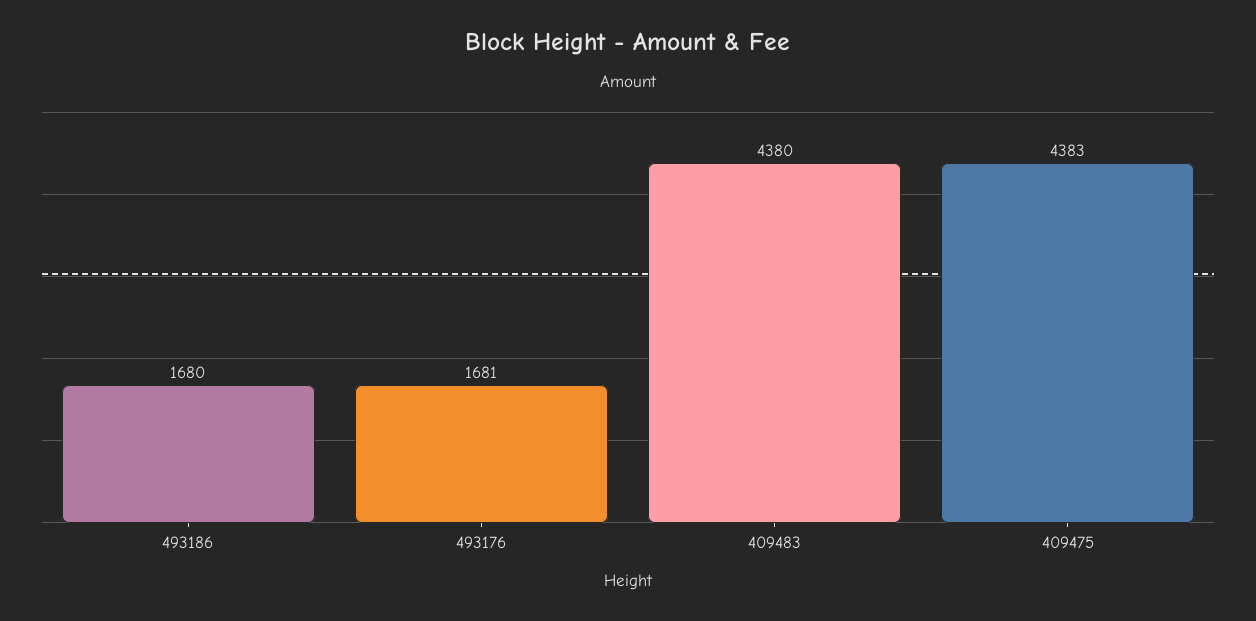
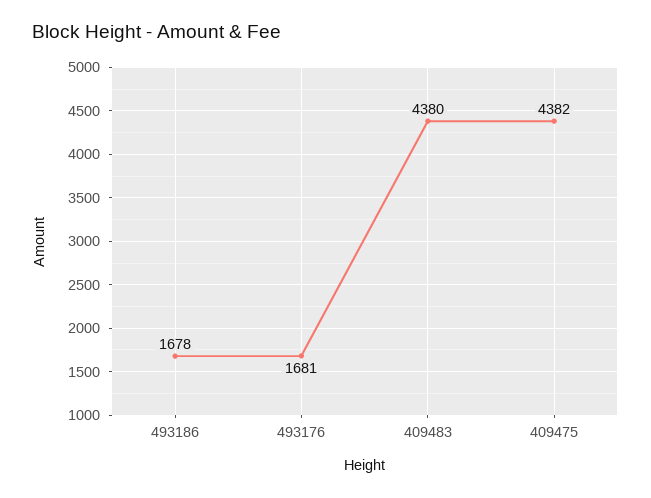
493186: 1680 -> 1678
409475: 4383 -> 4382

